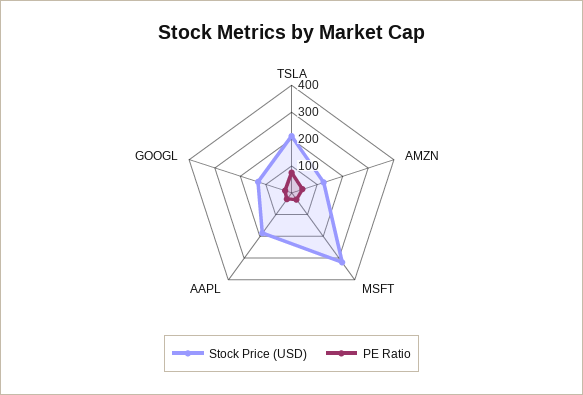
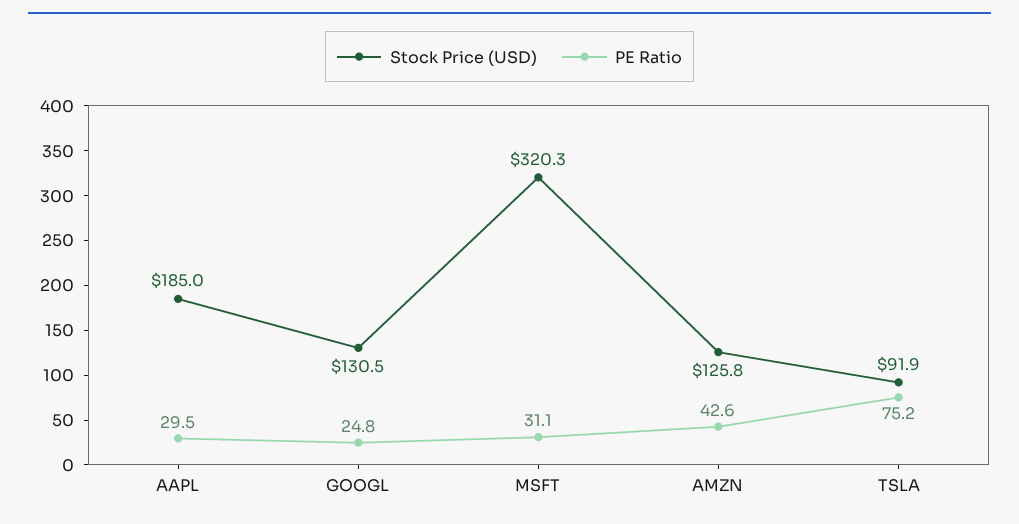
Stock Price (USD), TSLA: 200 -> 91.9

